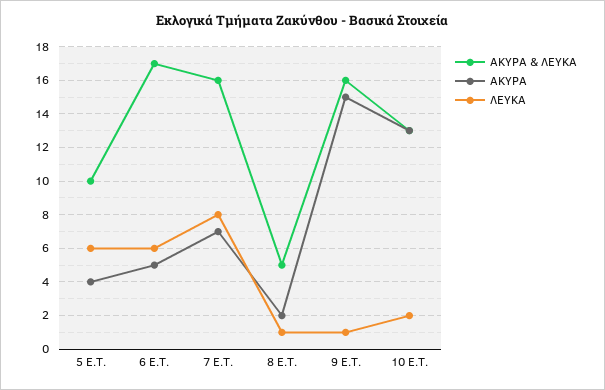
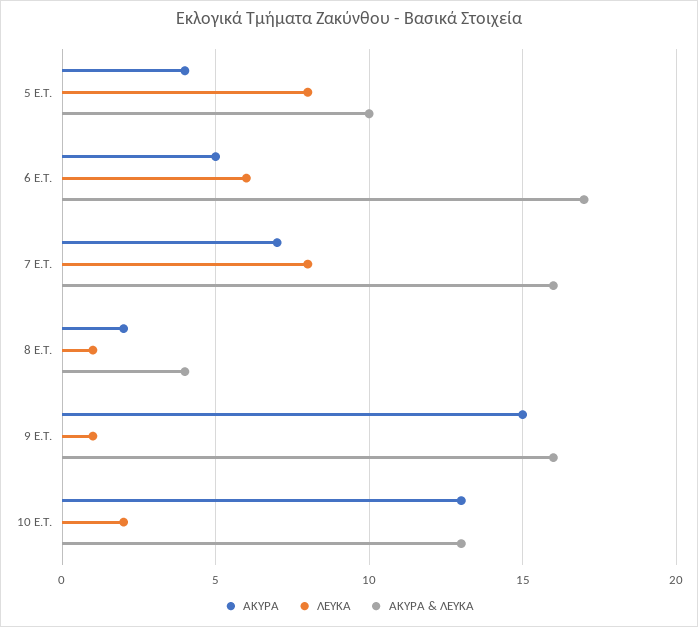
ΛΕΥΚΑ, 5 E.T.: 6 -> 8
ΑΚΥΡΑ & ΛΕΥΚΑ, 8 E.T.: 5 -> 4

